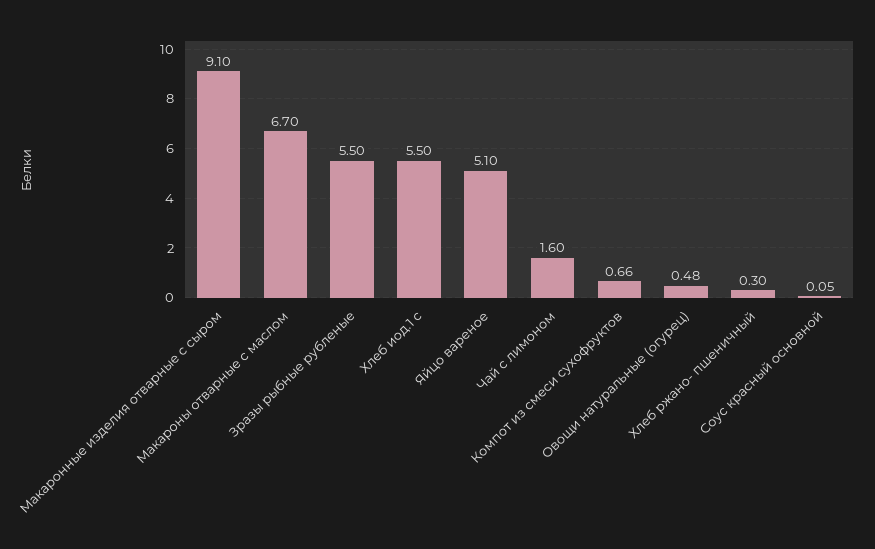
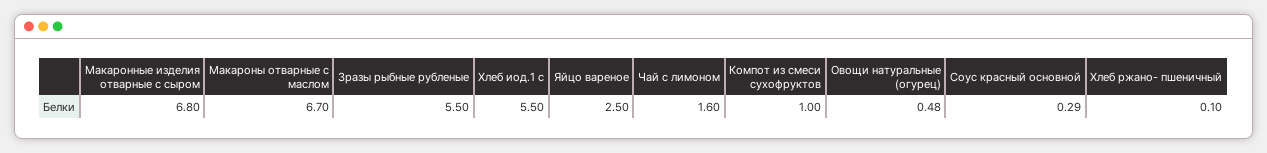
Макаронные изделия отварные с сыром: 9.1 -> 6.8
Яйцо вареное: 5.1 -> 2.5
Компот из смеси сухофруктов: 0.66 -> 1
Хлеб ржано- пшеничный: 0.3 -> 0.1
Соус красный основной: 0.05 -> 0.29

